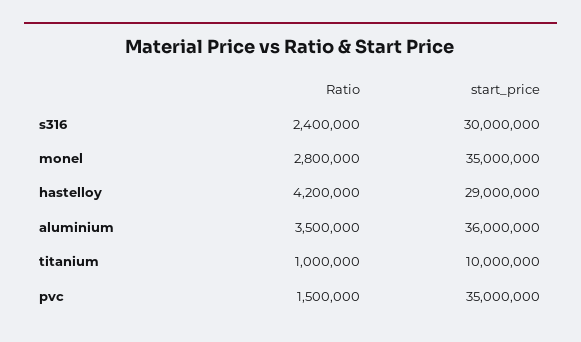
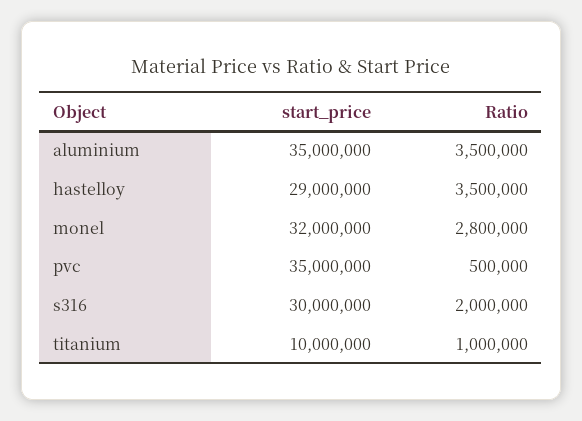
Ratio, s316: 2400000 -> 2000000
start_price, monel: 35000000 -> 32000000
Ratio, hastelloy: 4200000 -> 3500000
start_price, aluminium: 36000000 -> 35000000
Ratio, pvc: 1500000 -> 500000

